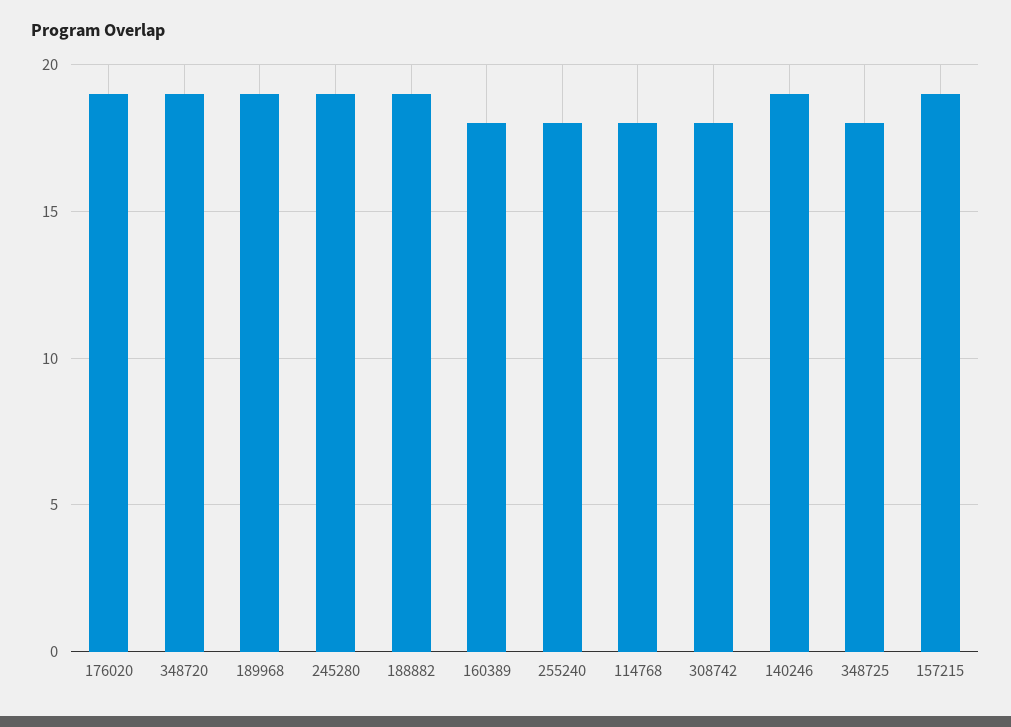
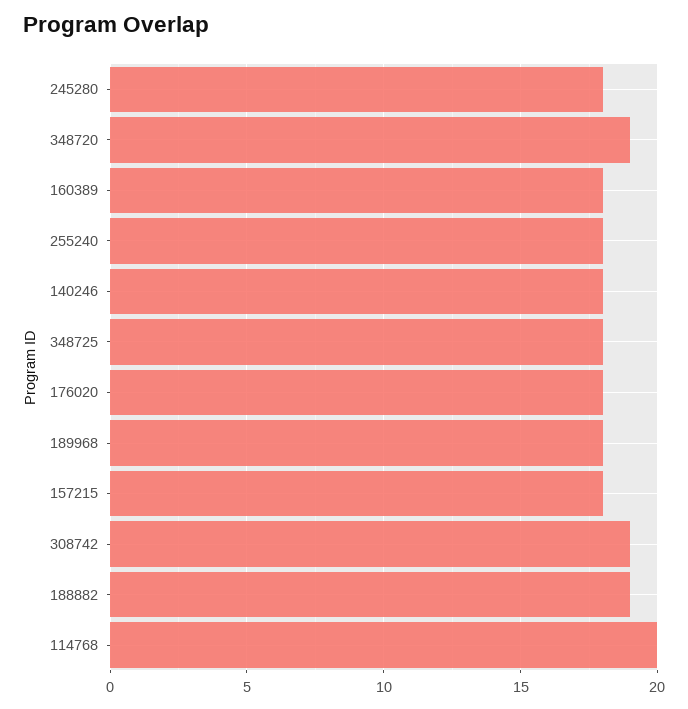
176020: 19 -> 18
189968: 19 -> 18
245280: 19 -> 18
114768: 18 -> 20
308742: 18 -> 19
140246: 19 -> 18
157215: 19 -> 18

